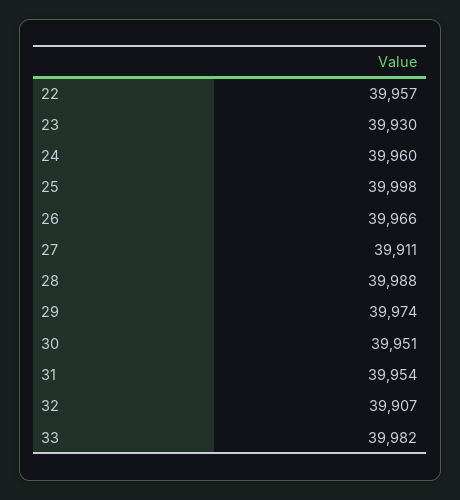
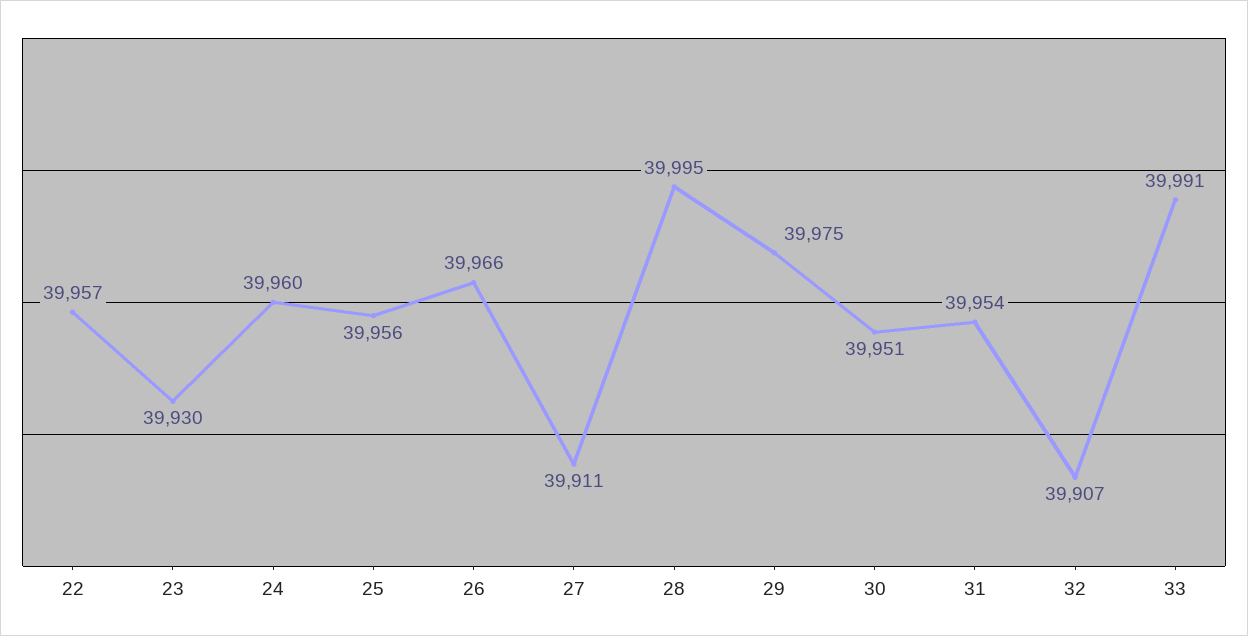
25: 39998 -> 39956
28: 39988 -> 39995
29: 39974 -> 39975
33: 39982 -> 39991

